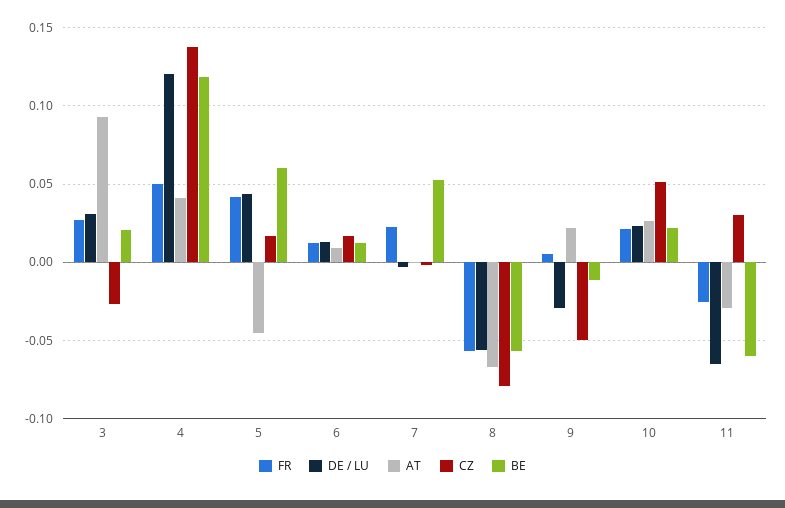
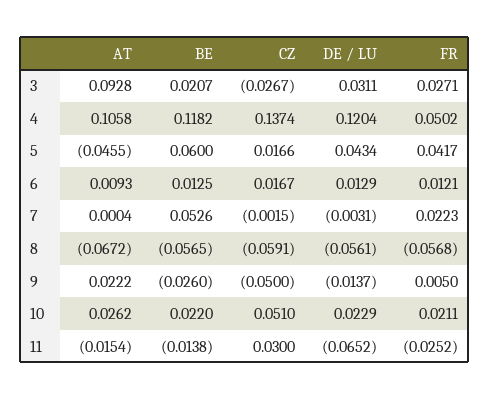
AT, 4: 0.04 -> 0.1058
CZ, 8: -0.08 -> -0.0591
DE / LU, 9: -0.03 -> -0.0137
BE, 9: -0.01 -> -0.026
AT, 11: -0.03 -> -0.0154
BE, 11: -0.06 -> -0.0138

